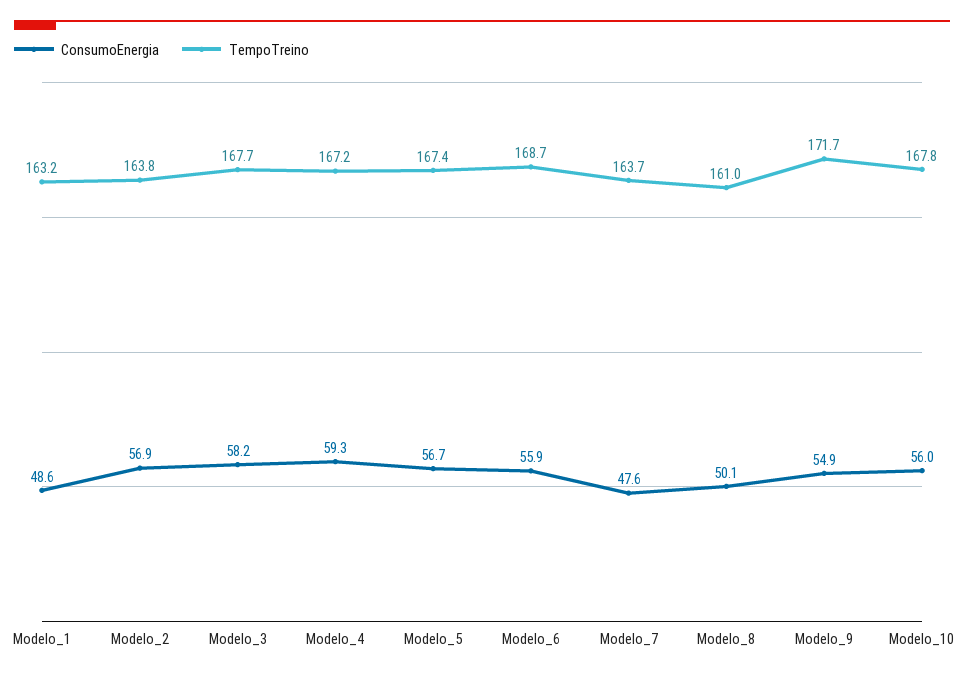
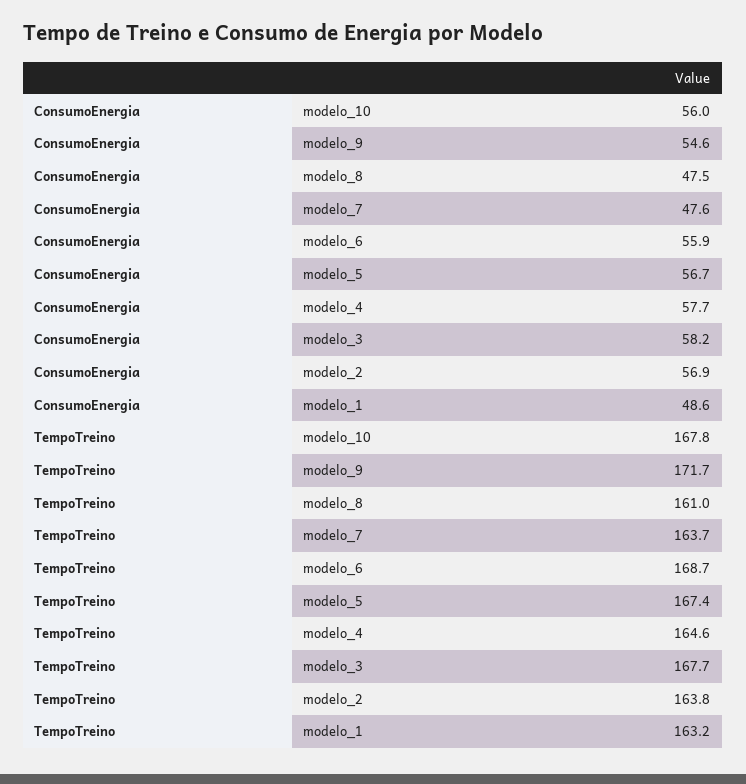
ConsumoEnergia, Modelo_4: 59.3 -> 57.7
TempoTreino, Modelo_4: 167.2 -> 164.6
ConsumoEnergia, Modelo_8: 50.1 -> 47.5
ConsumoEnergia, Modelo_9: 54.9 -> 54.6

